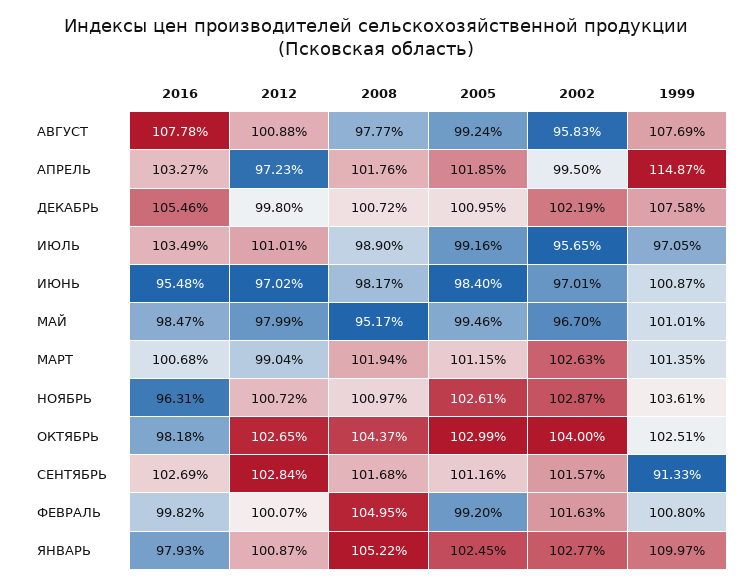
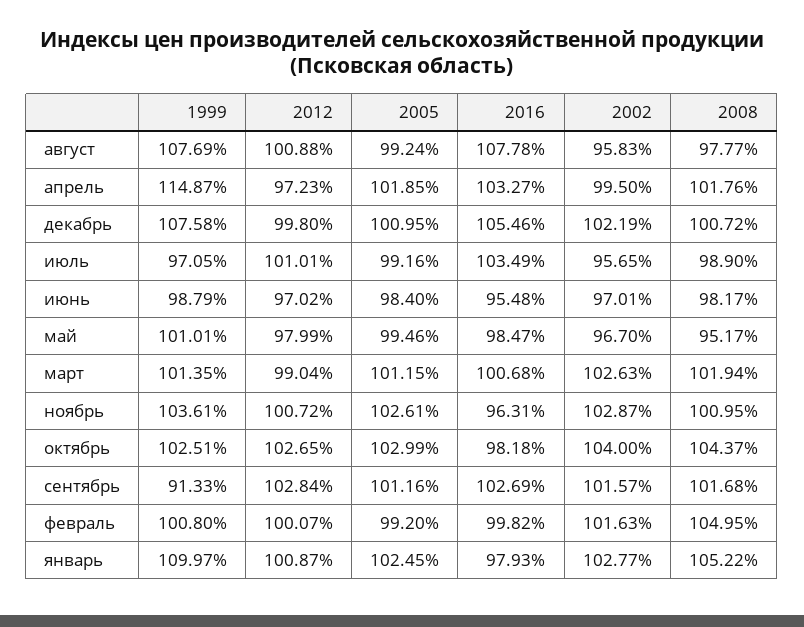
1999, ИЮНЬ: 100.87 -> 98.79
2008, НОЯБРЬ: 100.97 -> 100.95

